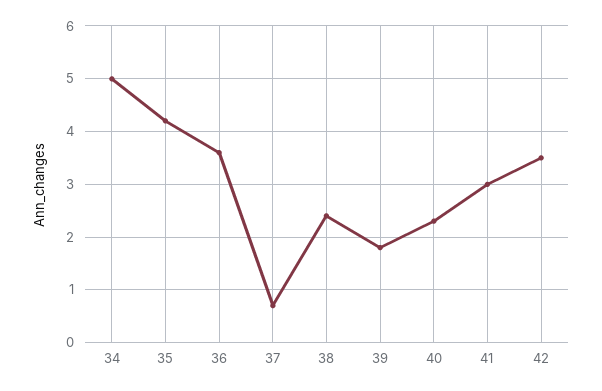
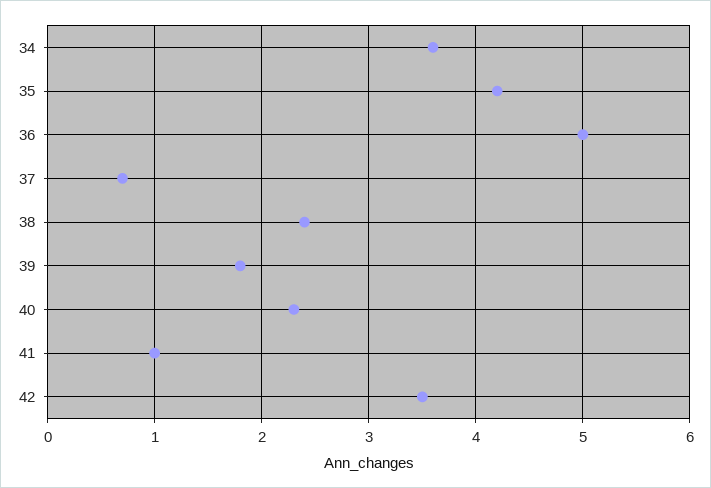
34: 5 -> 3.6
36: 3.5 -> 5
41: 3 -> 1

